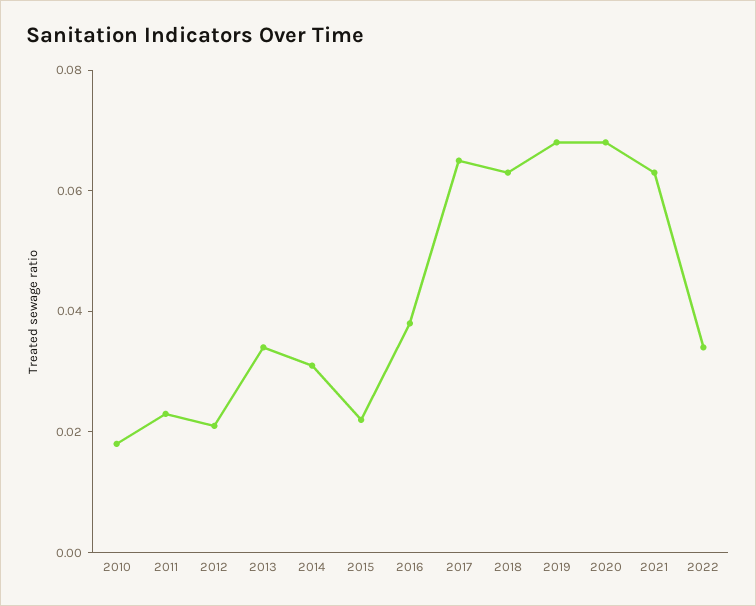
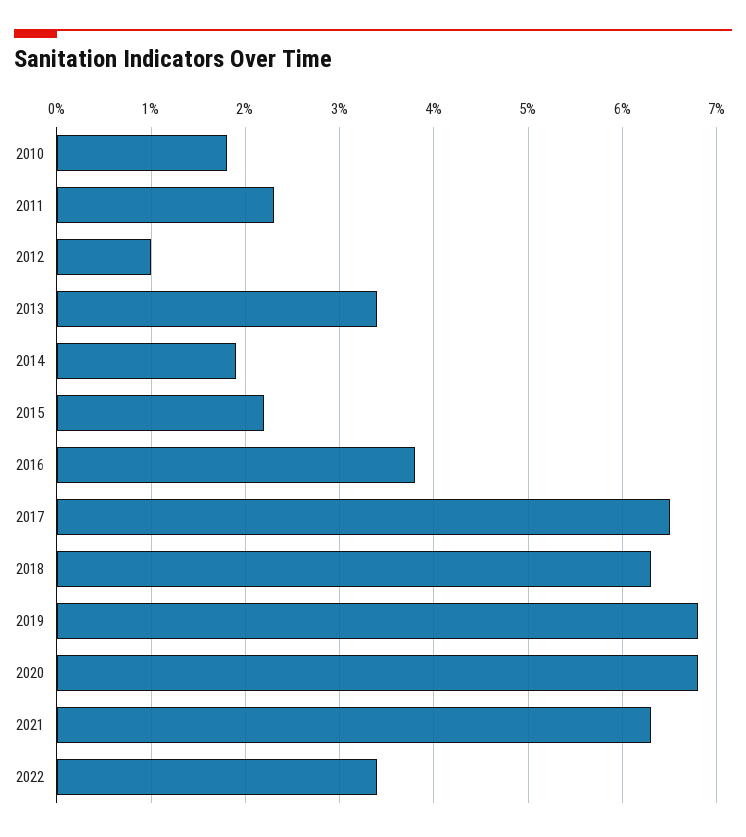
2012: 0.02 -> 0.01
2014: 0.03 -> 0.019

